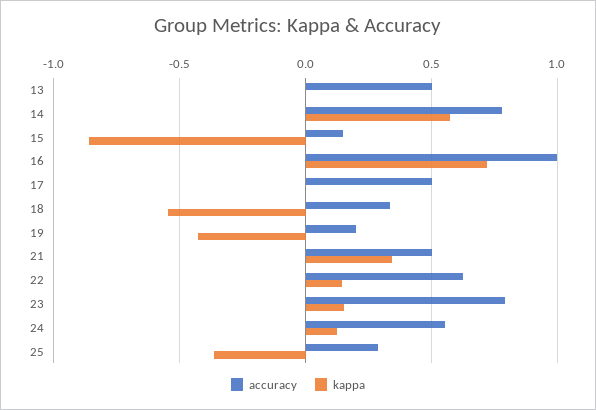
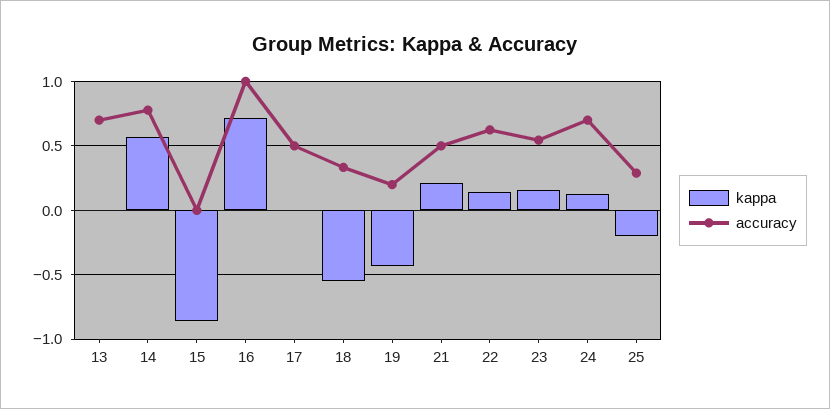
accuracy, 13: 0.5 -> 0.7
accuracy, 15: 0.15 -> 0
kappa, 21: 0.35 -> 0.2
accuracy, 23: 0.8 -> 0.55
accuracy, 24: 0.55 -> 0.7
kappa, 25: -0.35 -> -0.2

